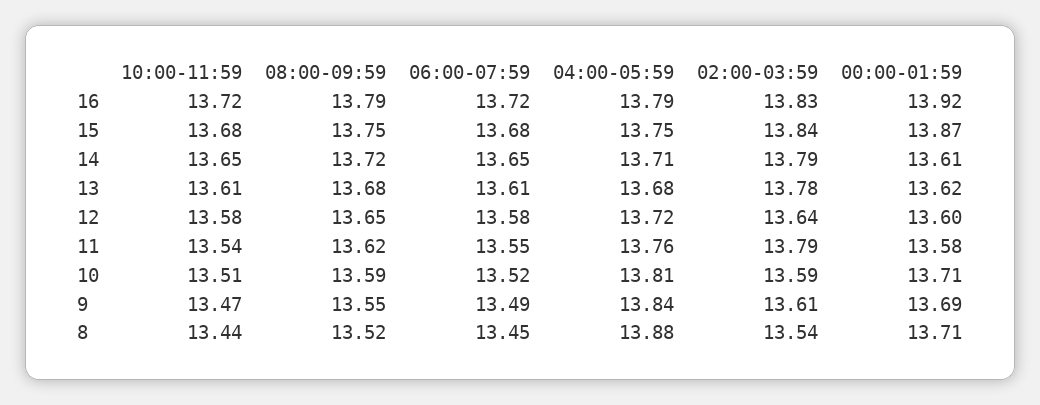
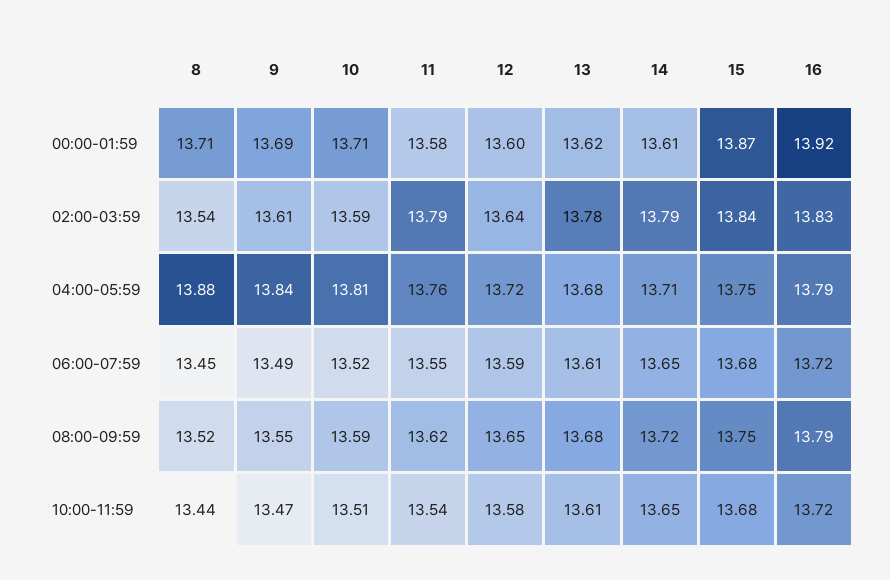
06:00-07:59, 12: 13.58 -> 13.59

